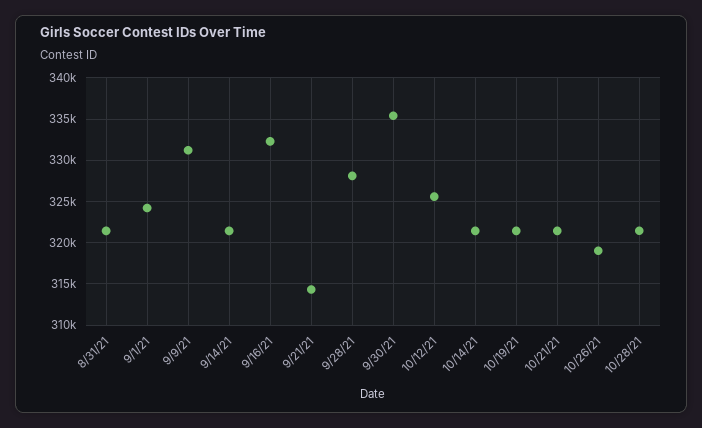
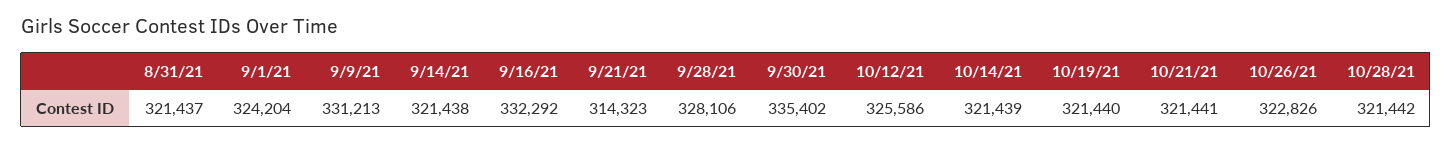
10/26/21: 319000 -> 322826

